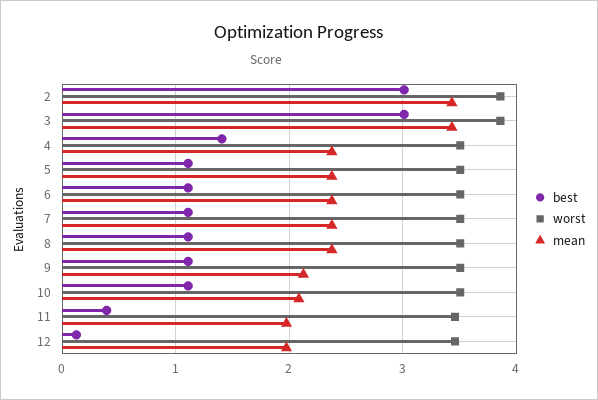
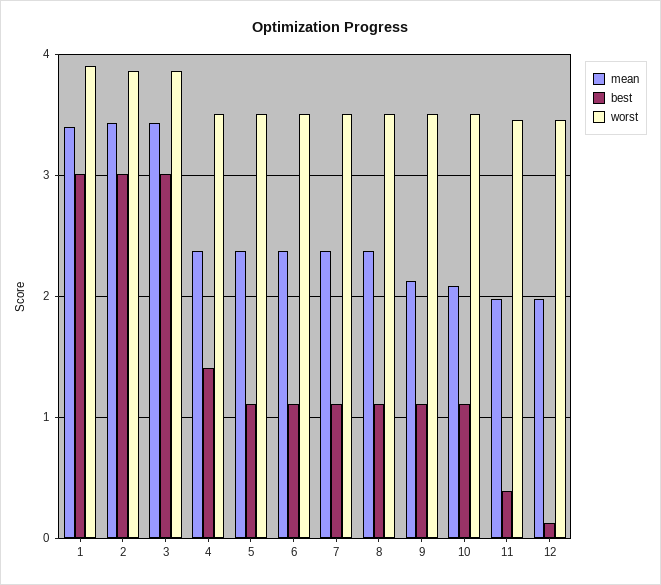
mean, 1: none -> 3.4
best, 1: none -> 3
worst, 1: none -> 3.9

